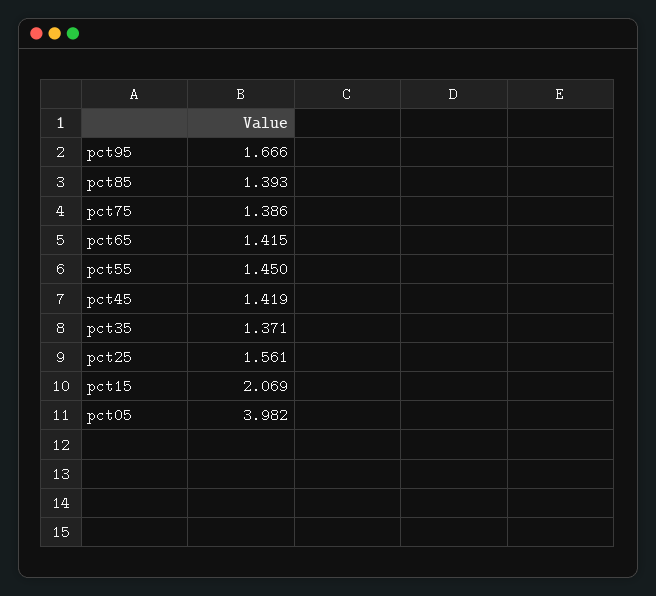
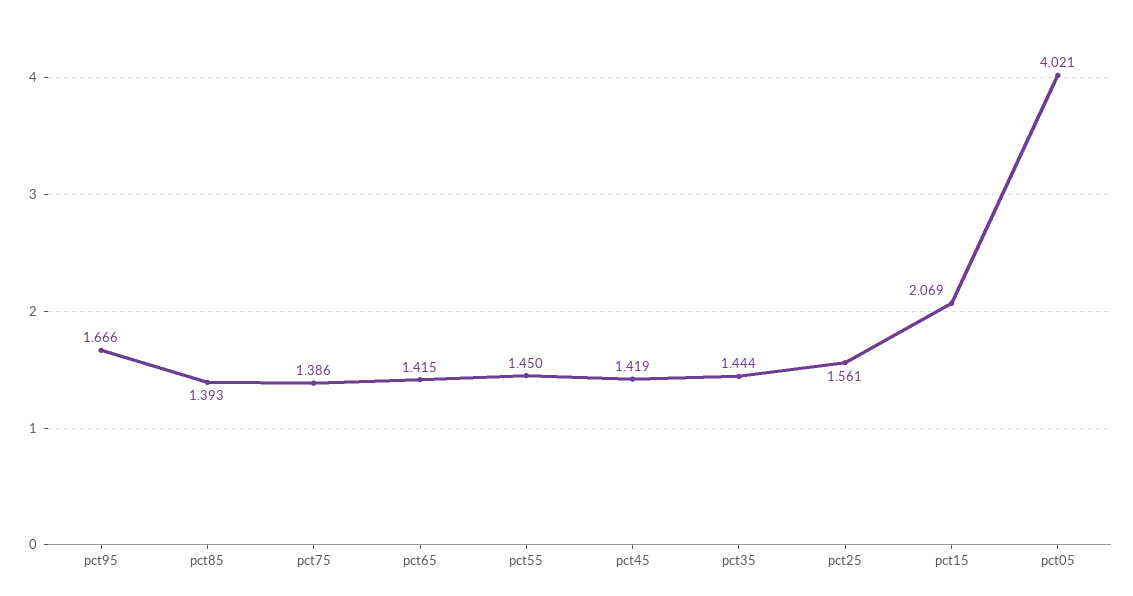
pct35: 1.371 -> 1.444
pct05: 3.982 -> 4.021

